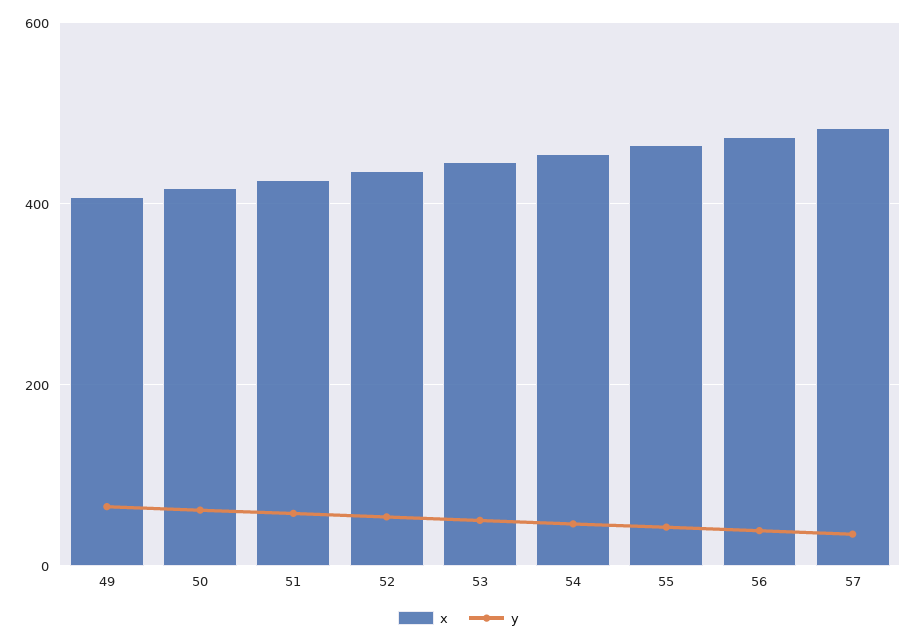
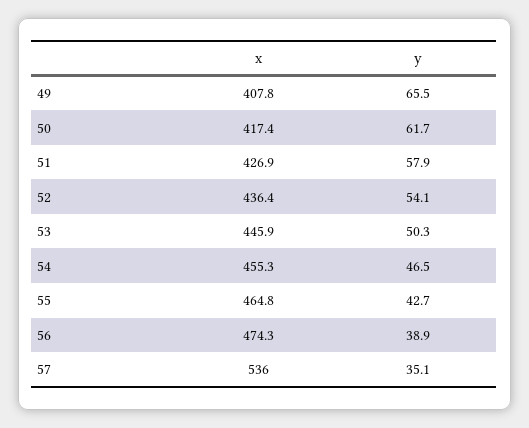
x, 57: 480 -> 536

